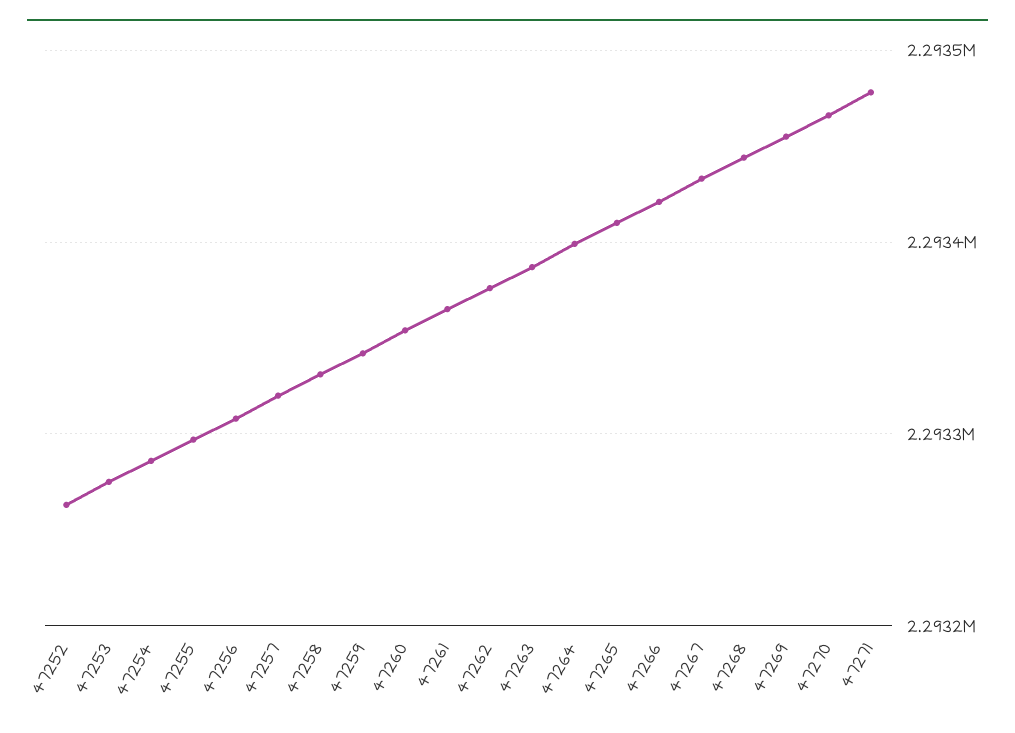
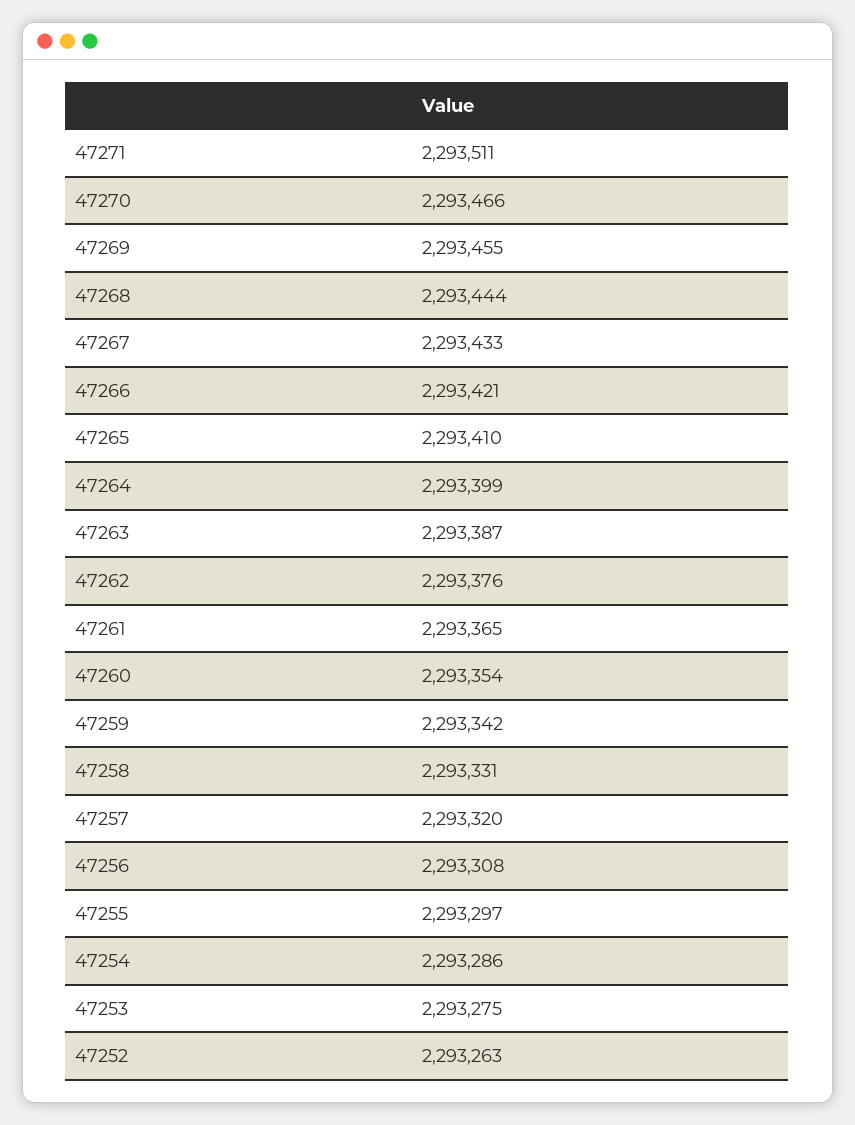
47271: 2293480 -> 2293511

